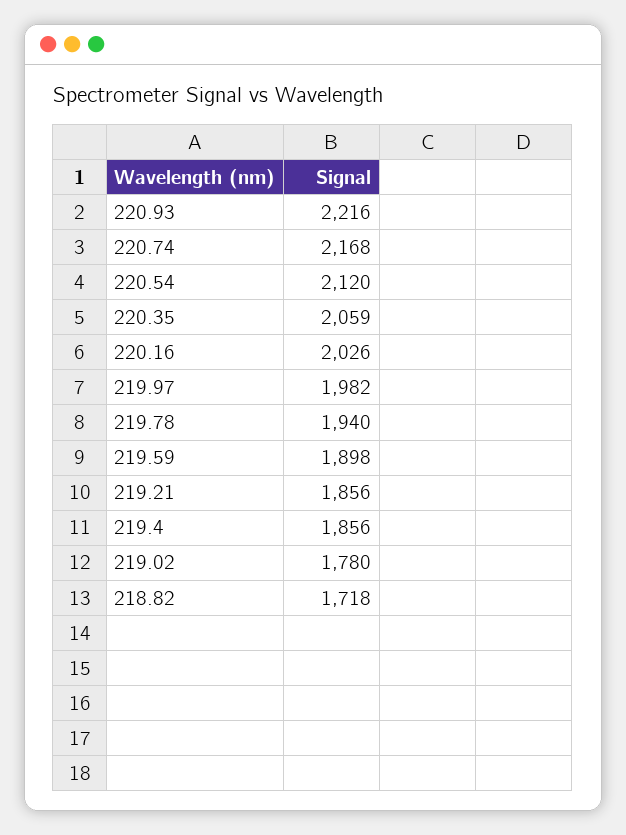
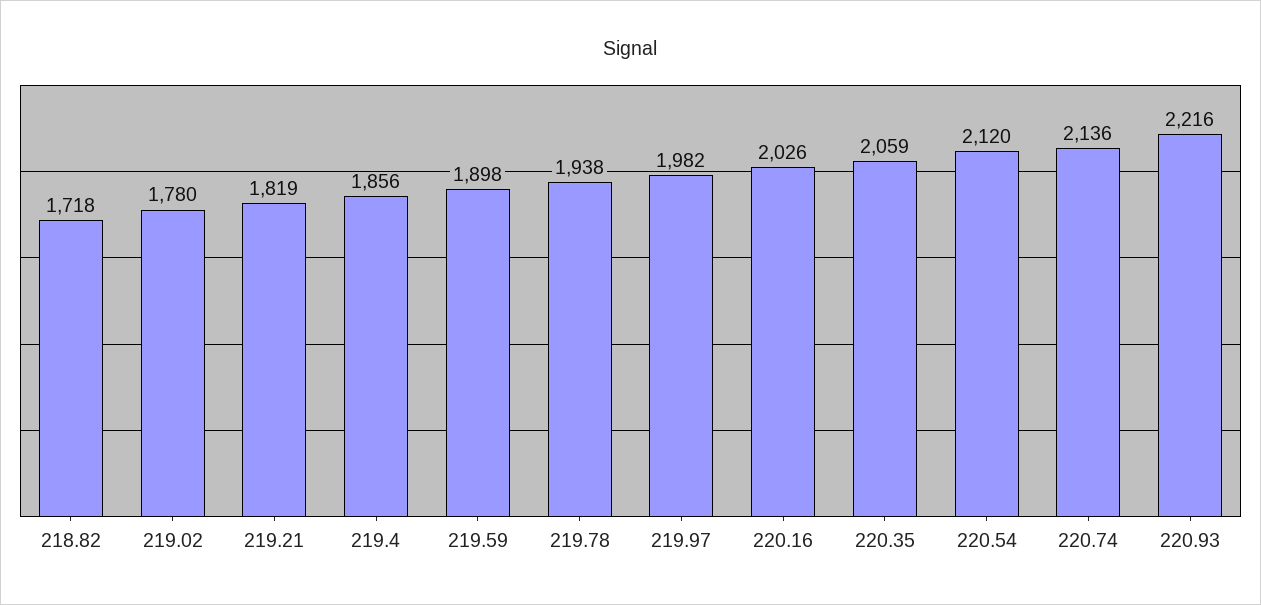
220.74: 2168 -> 2136
219.78: 1940 -> 1938
219.21: 1856 -> 1819

